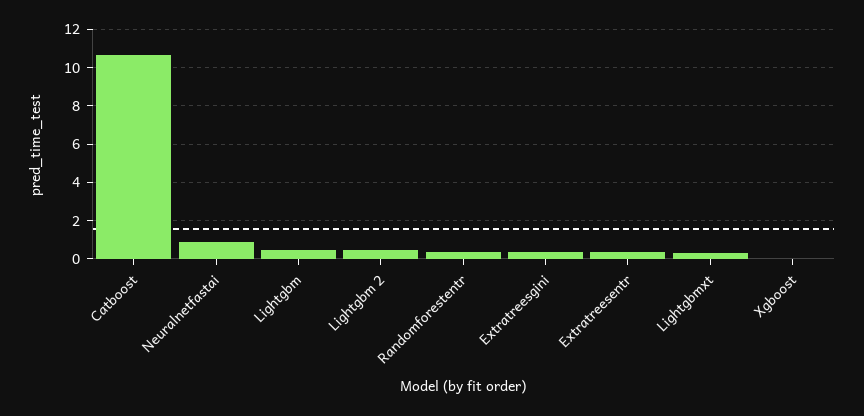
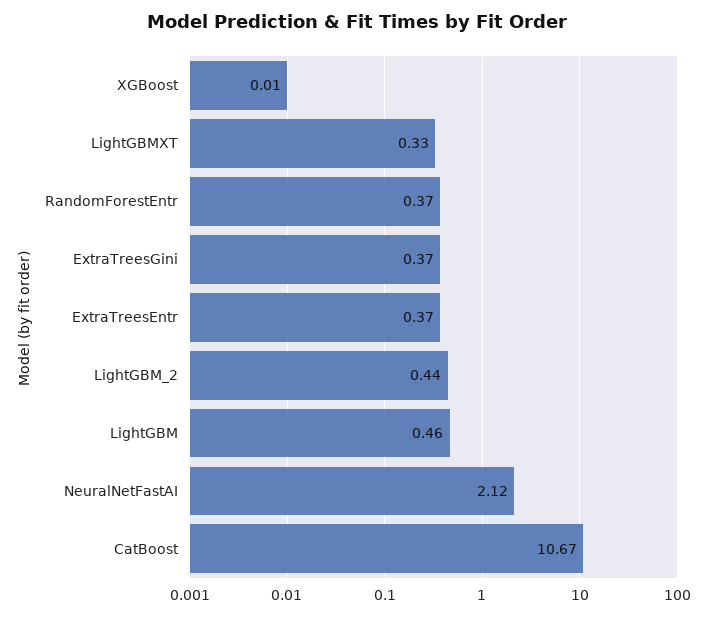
Neuralnetfastai: 1 -> 2.12

